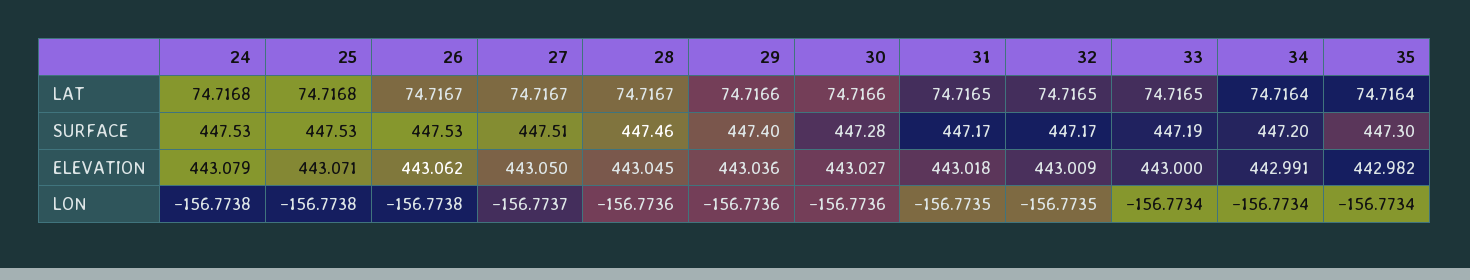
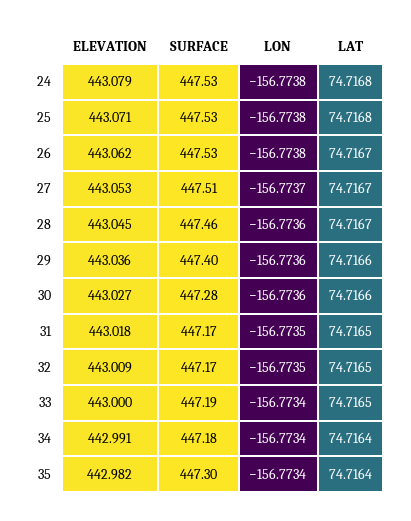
34, SURFACE: 447.2 -> 447.18
27, ELEVATION: 443.05 -> 443.053

